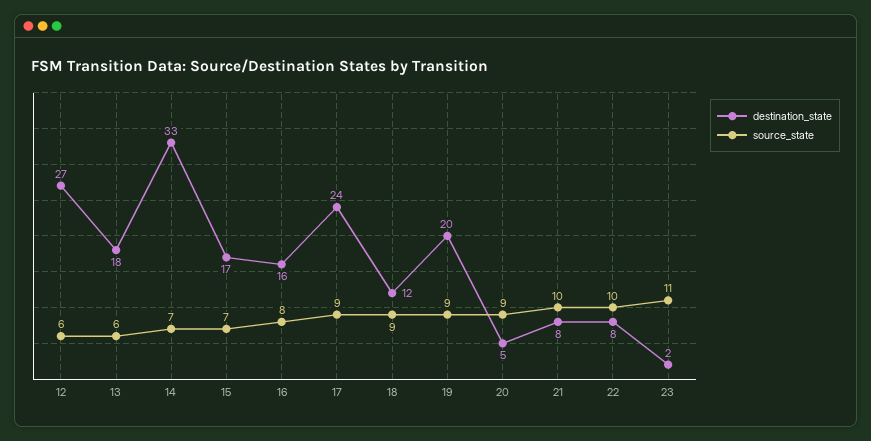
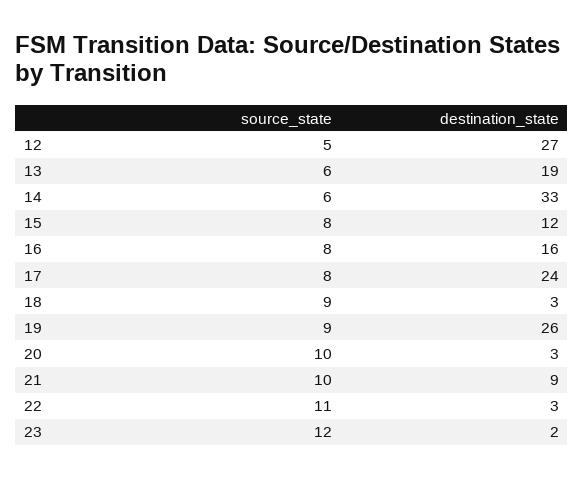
source_state, 12: 6 -> 5
destination_state, 13: 18 -> 19
source_state, 14: 7 -> 6
destination_state, 15: 17 -> 12
source_state, 15: 7 -> 8
source_state, 17: 9 -> 8
destination_state, 18: 12 -> 3
destination_state, 19: 20 -> 26
destination_state, 20: 5 -> 3
source_state, 20: 9 -> 10
destination_state, 21: 8 -> 9
destination_state, 22: 8 -> 3
source_state, 22: 10 -> 11
source_state, 23: 11 -> 12

